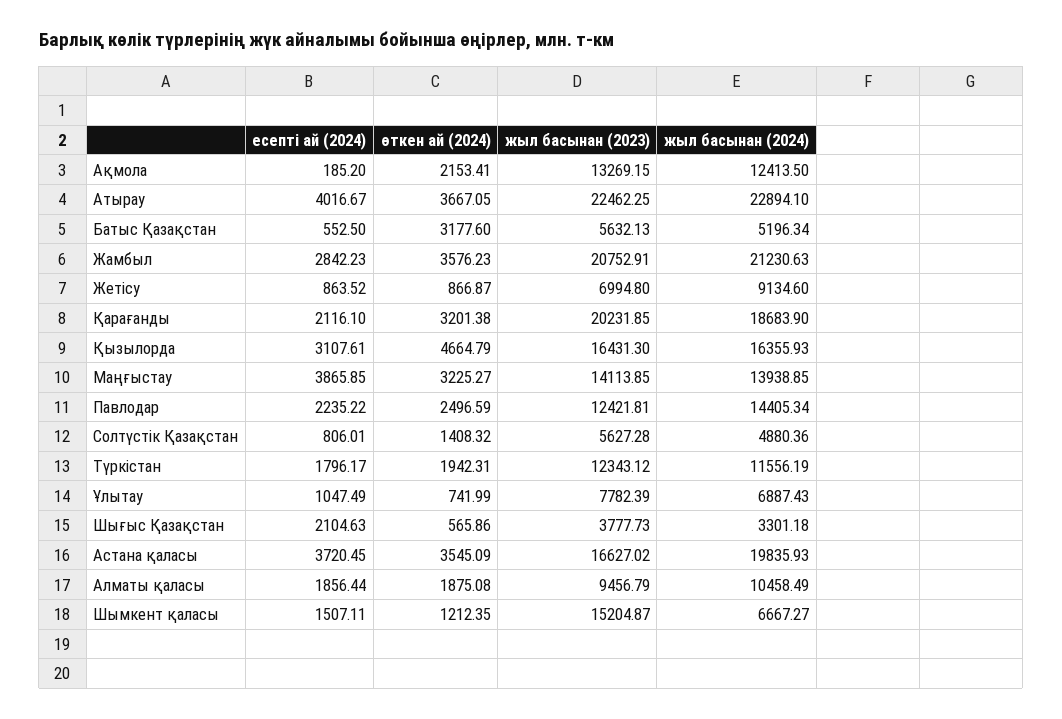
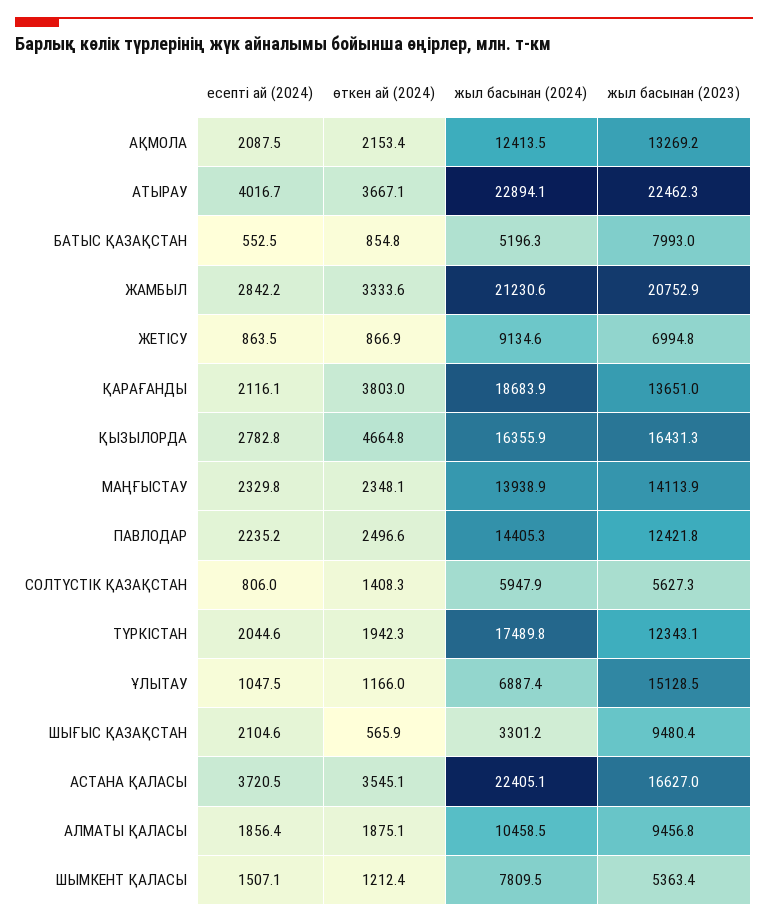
есепті ай (2024), Ақмола: 185.2 -> 2087.5
өткен ай (2024), Батыс Қазақстан: 3177.6 -> 854.8
жыл басынан (2023), Батыс Қазақстан: 5632.13 -> 7993
өткен ай (2024), Жамбыл: 3576.23 -> 3333.6
өткен ай (2024), Қарағанды: 3201.38 -> 3803
жыл басынан (2023), Қарағанды: 20231.85 -> 13651
есепті ай (2024), Қызылорда: 3107.61 -> 2782.8
есепті ай (2024), Маңғыстау: 3865.85 -> 2329.8
өткен ай (2024), Маңғыстау: 3225.27 -> 2348.1
жыл басынан (2024), Солтүстік Қазақстан: 4880.36 -> 5947.9
есепті ай (2024), Түркістан: 1796.17 -> 2044.6
жыл басынан (2024), Түркістан: 11556.19 -> 17489.8
өткен ай (2024), Ұлытау: 741.99 -> 1166
жыл басынан (2023), Ұлытау: 7782.39 -> 15128.5
жыл басынан (2023), Шығыс Қазақстан: 3777.73 -> 9480.4
жыл басынан (2024), Астана қаласы: 19835.93 -> 22405.1
жыл басынан (2023), Шымкент қаласы: 15204.87 -> 5363.4
жыл басынан (2024), Шымкент қаласы: 6667.27 -> 7809.5

